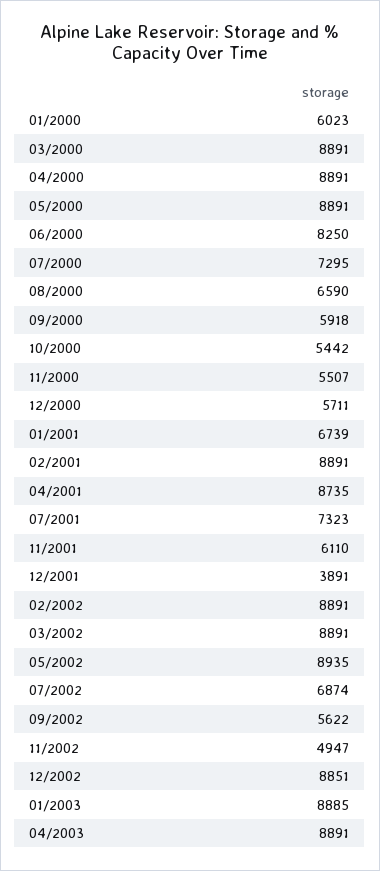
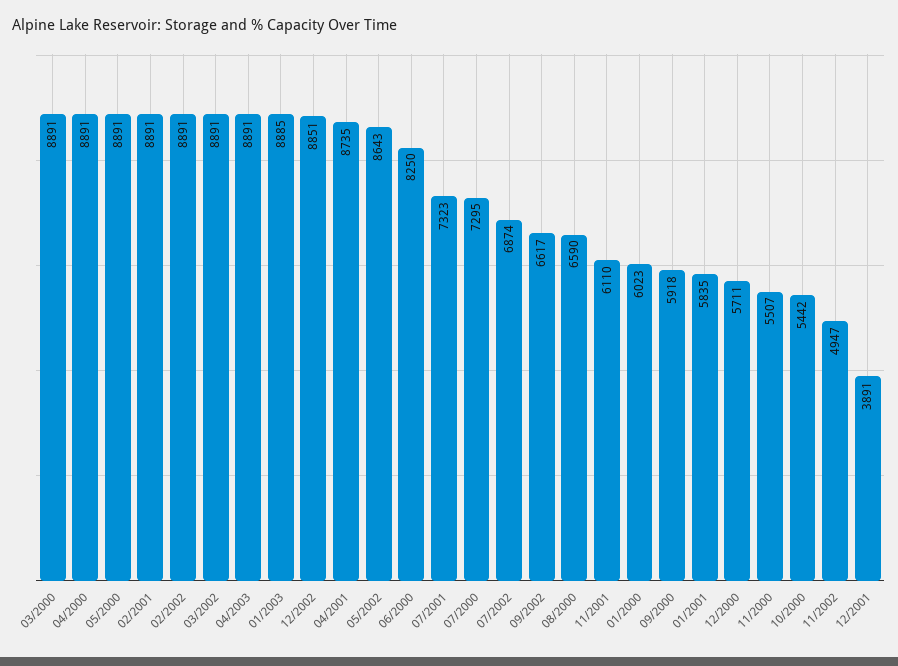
01/2001: 6739 -> 5835
05/2002: 8935 -> 8643
09/2002: 5622 -> 6617

